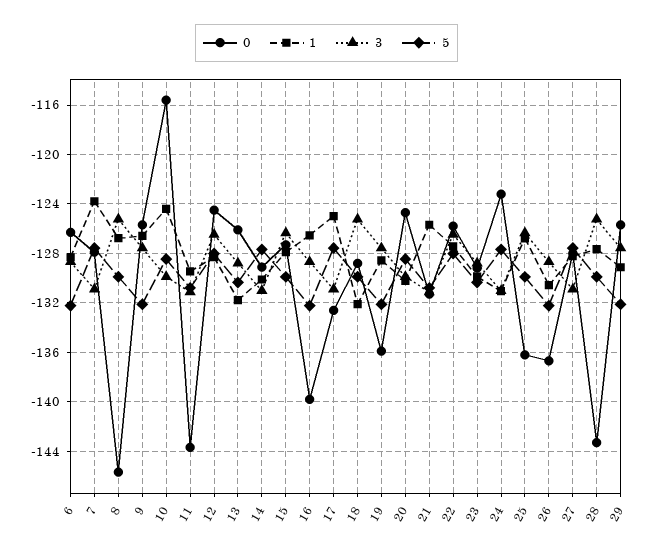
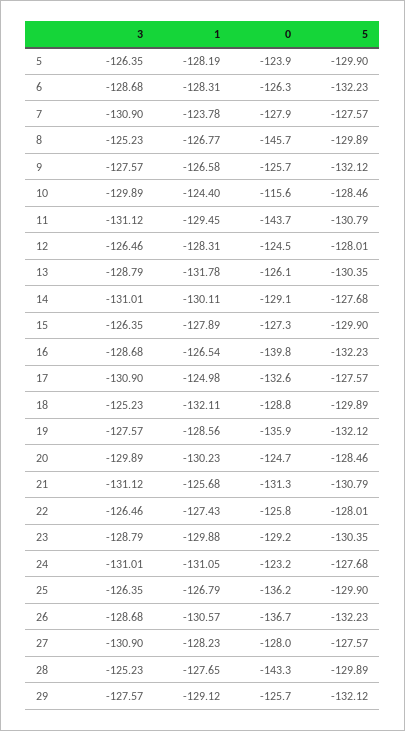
3, 5: none -> -126.35
1, 5: none -> -128.19
0, 5: none -> -123.9
5, 5: none -> -129.9

